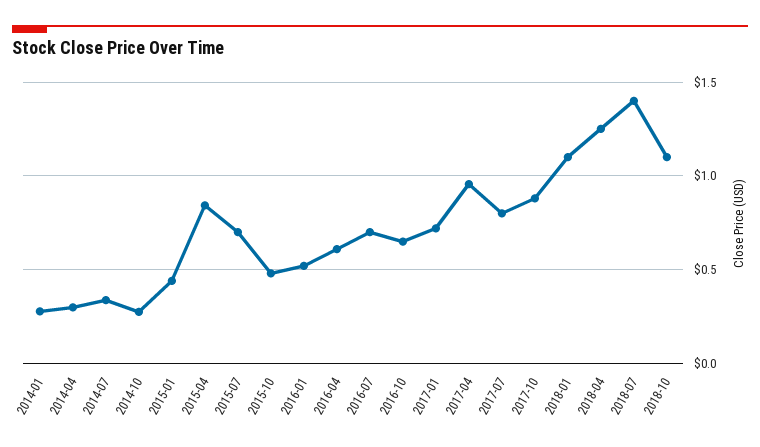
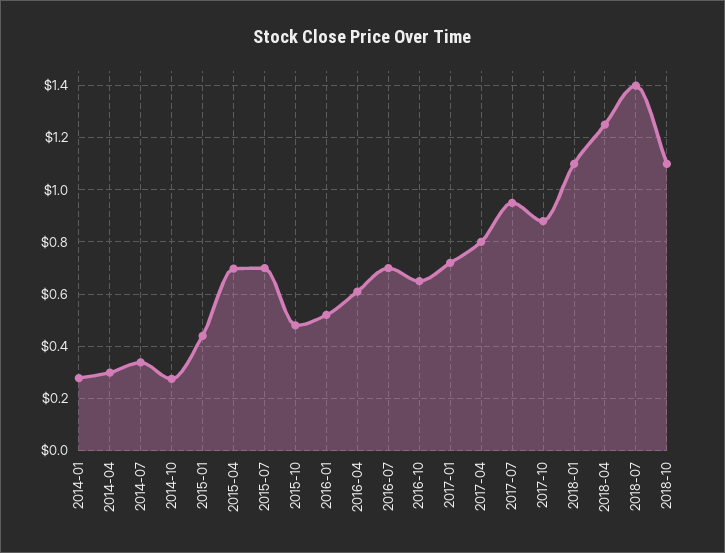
2015-04: 0.85 -> 0.7
2017-04: 0.95 -> 0.8
2017-07: 0.8 -> 0.95

